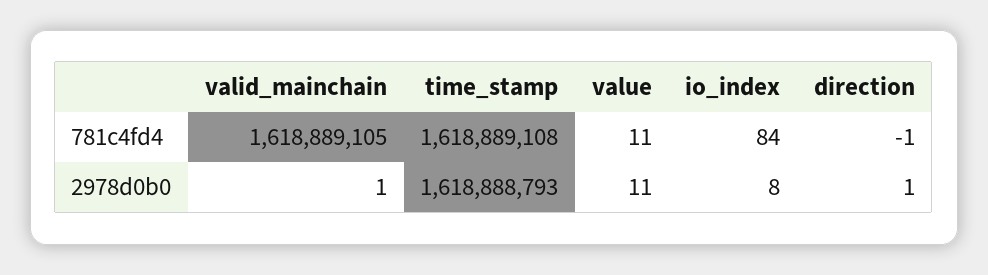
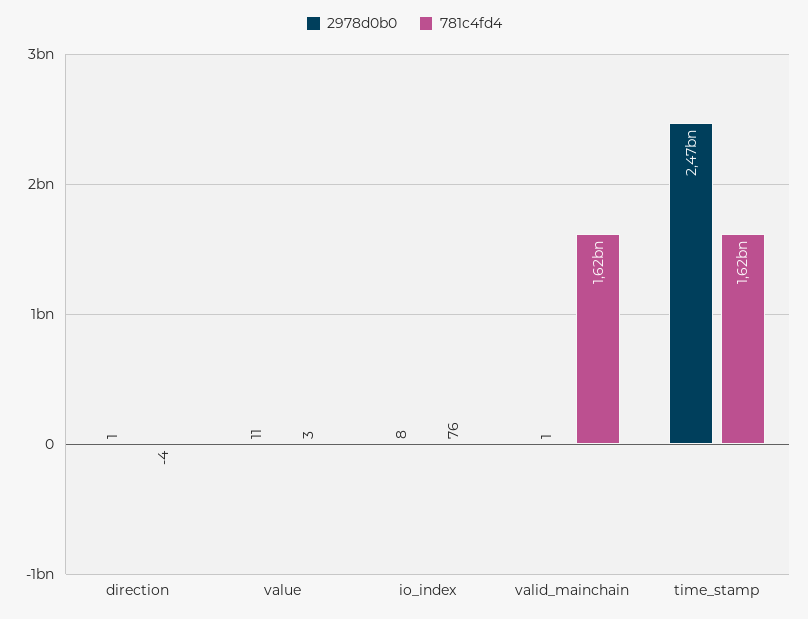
781c4fd4, value: 11 -> 3
781c4fd4, io_index: 84 -> 76
781c4fd4, direction: -1 -> -4
2978d0b0, time_stamp: 1618888793 -> 2470000000

